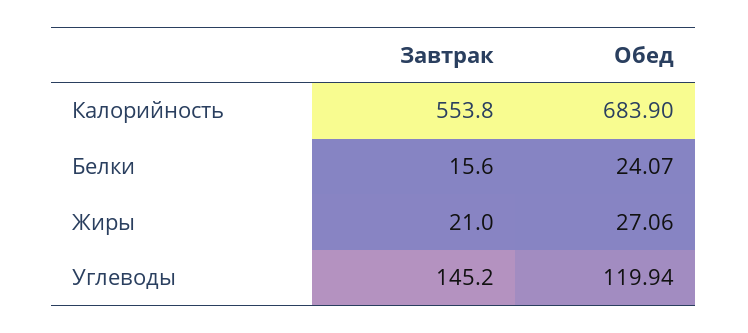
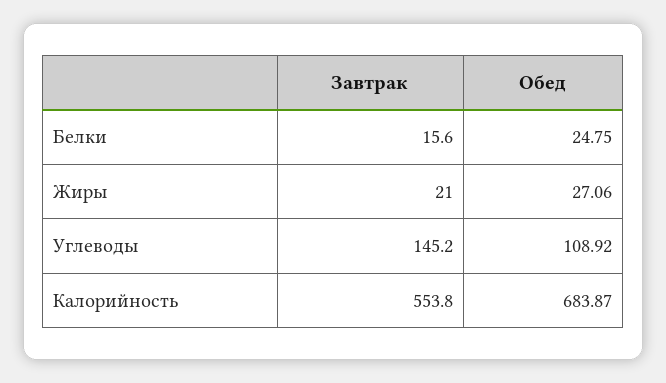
Обед, Калорийность: 683.9 -> 683.87
Обед, Белки: 24.07 -> 24.75
Обед, Углеводы: 119.94 -> 108.92

